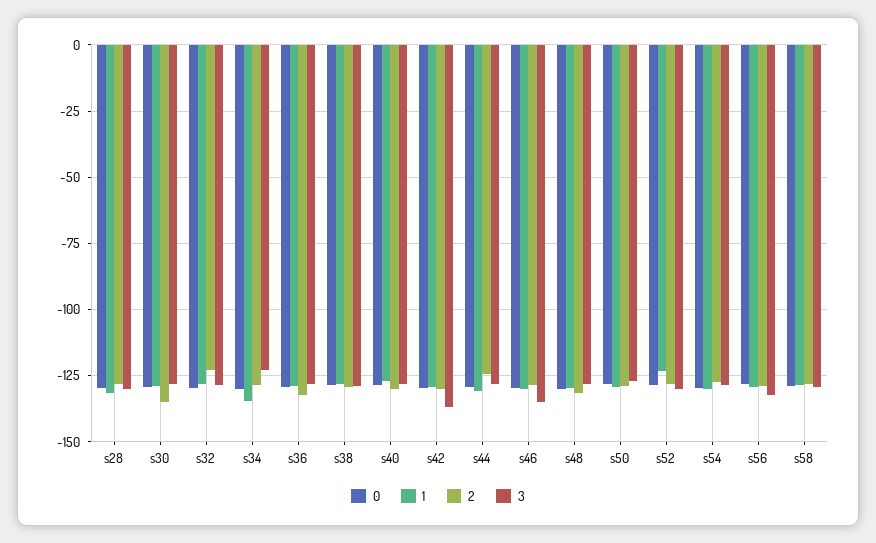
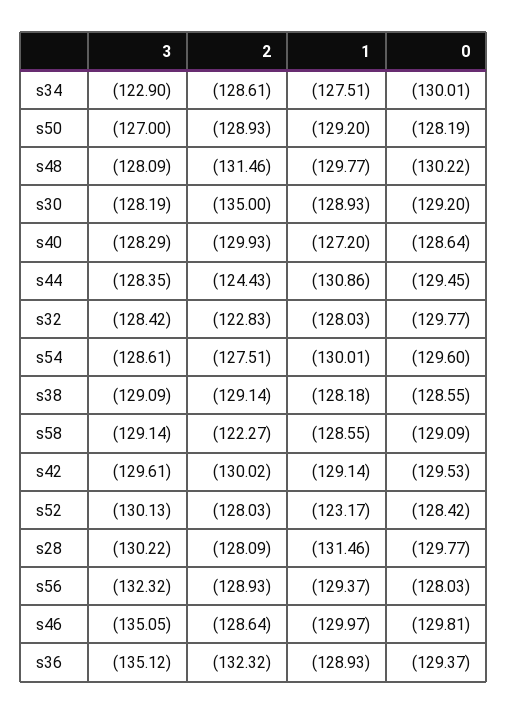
1, s34: -135 -> -127.51
3, s36: -127.5 -> -135.12
3, s42: -137.5 -> -129.61
2, s58: -127.5 -> -122.27

